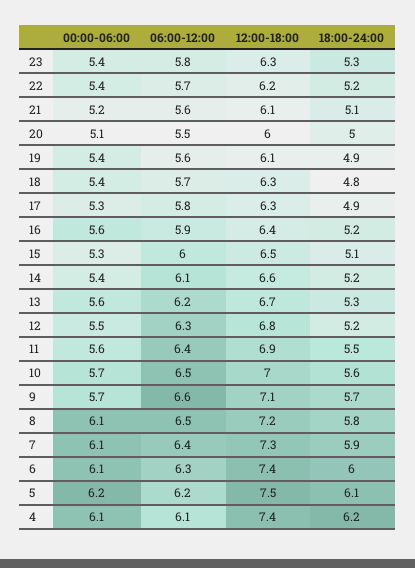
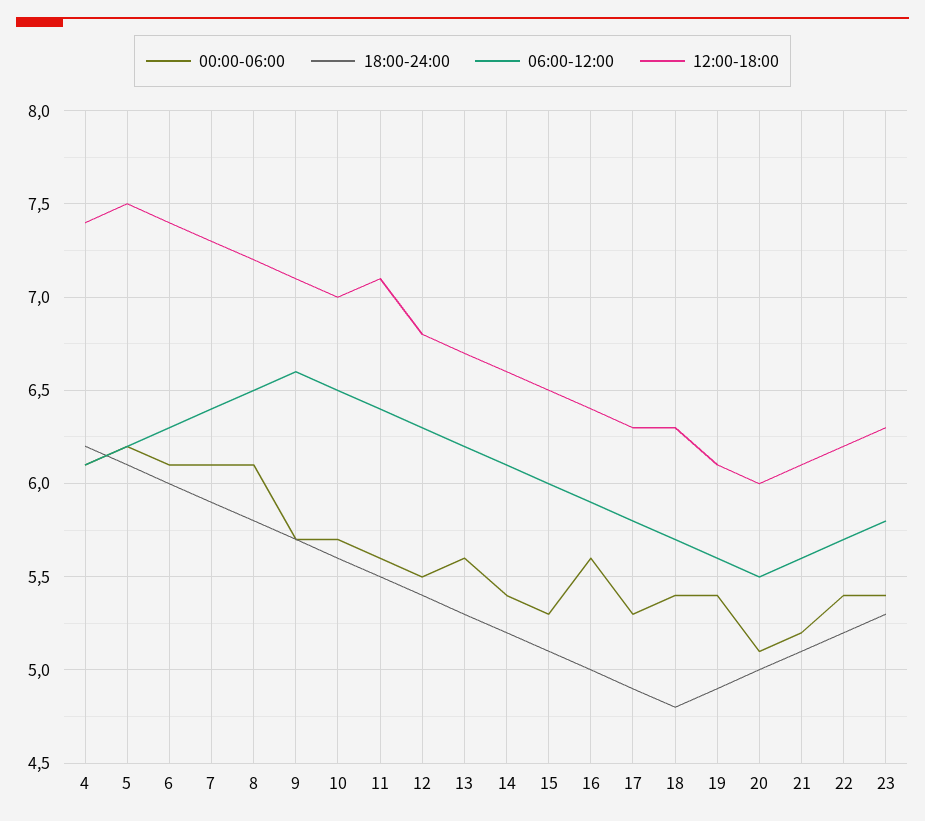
18:00-24:00, 16: 5.2 -> 5
18:00-24:00, 12: 5.2 -> 5.4
12:00-18:00, 11: 6.9 -> 7.1

